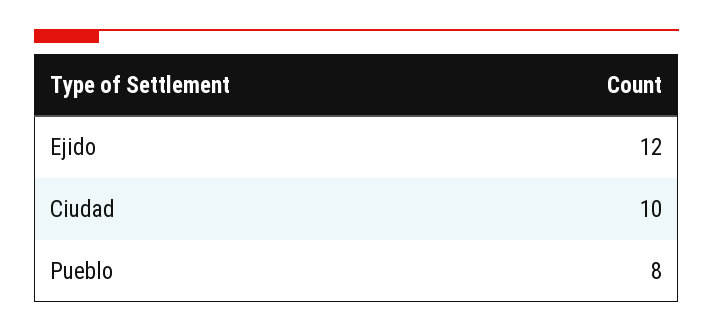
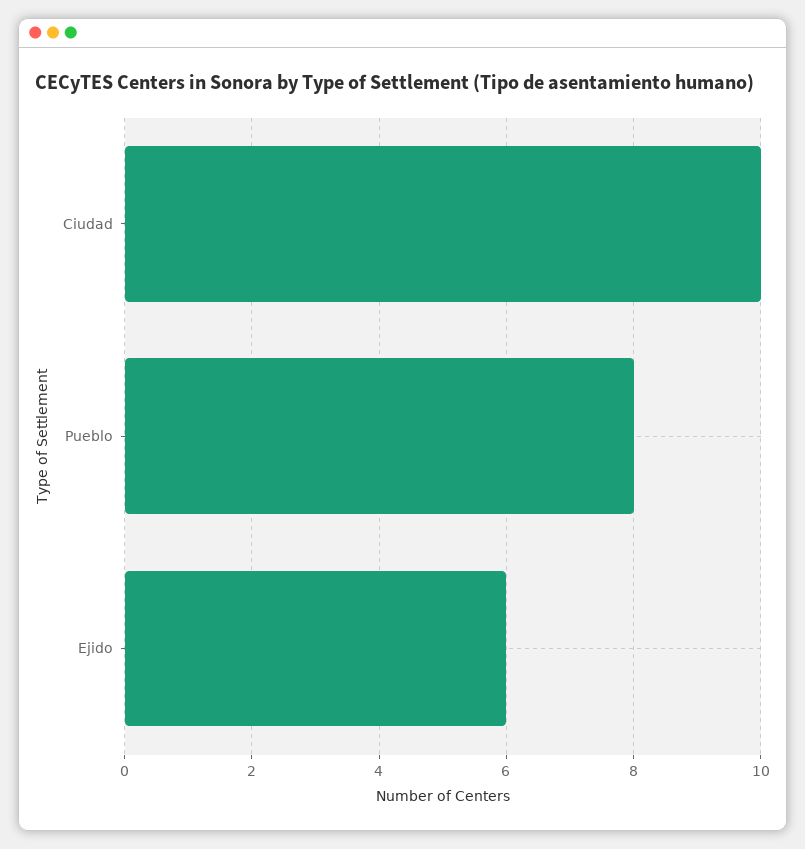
Ejido: 12 -> 6

